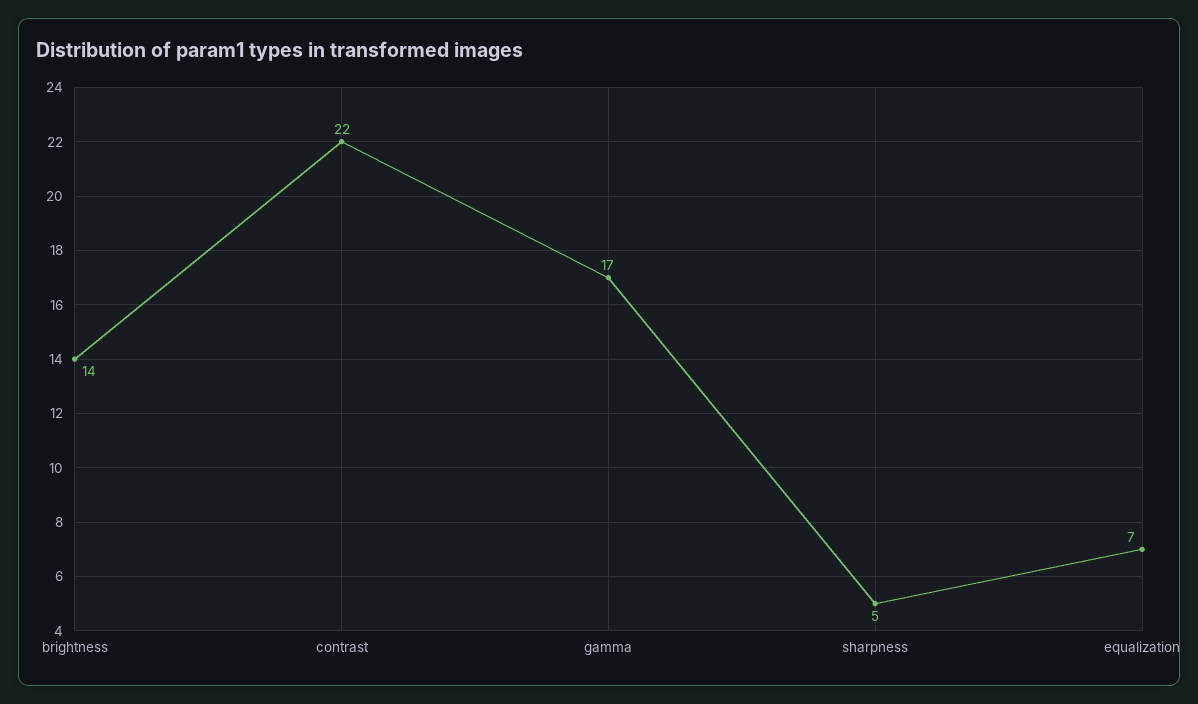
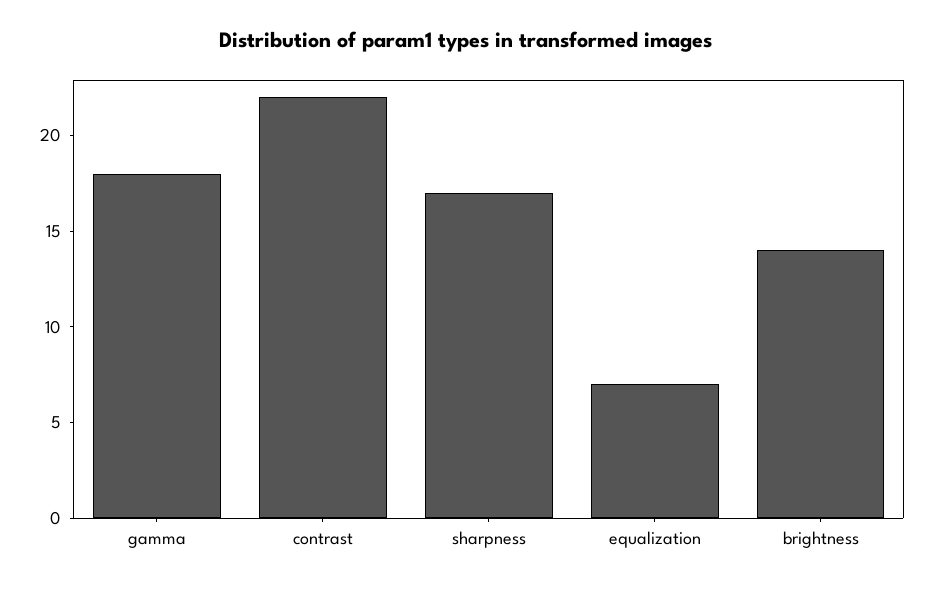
gamma: 17 -> 18
sharpness: 5 -> 17

